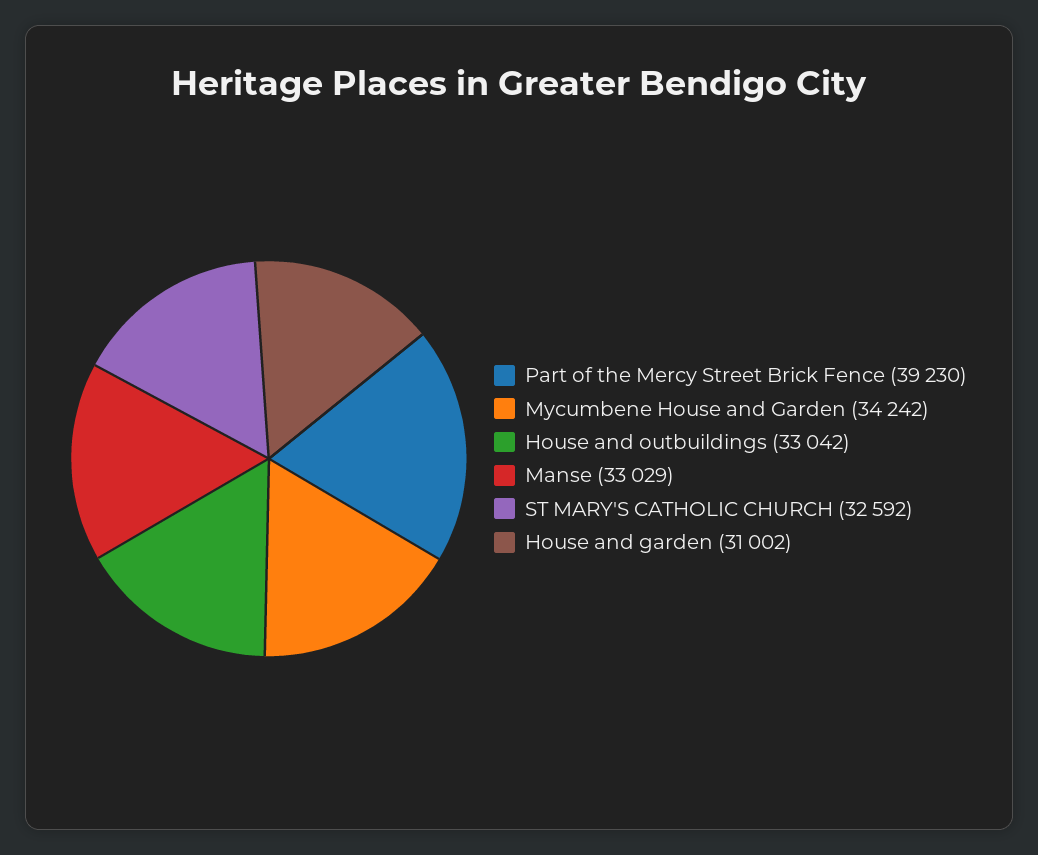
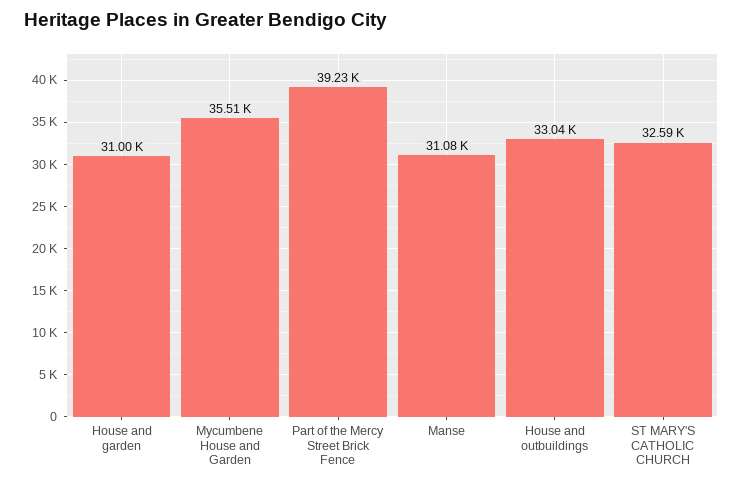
Mycumbene House and Garden: 34242 -> 35510
Manse: 33029 -> 31080

